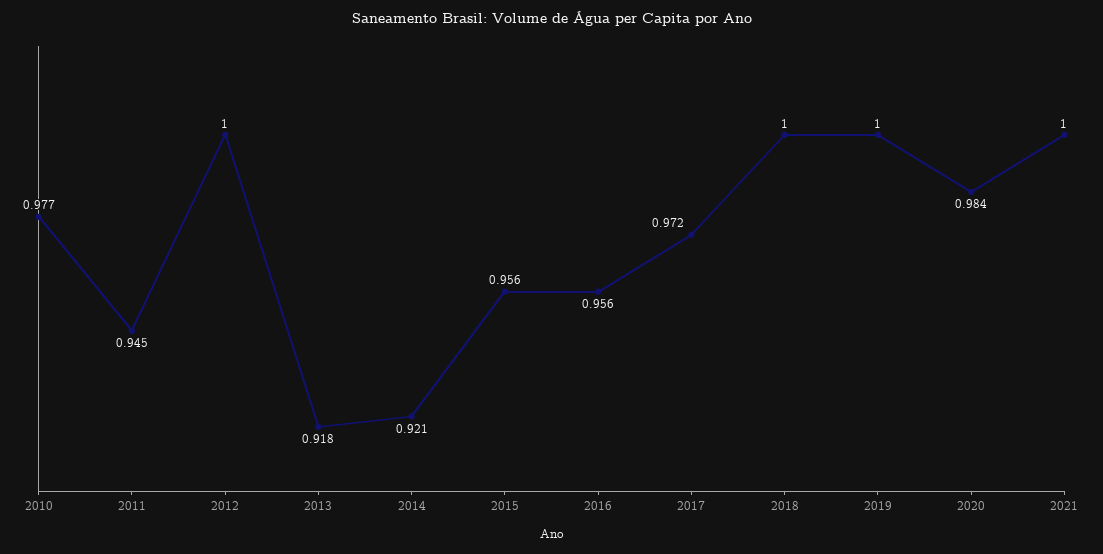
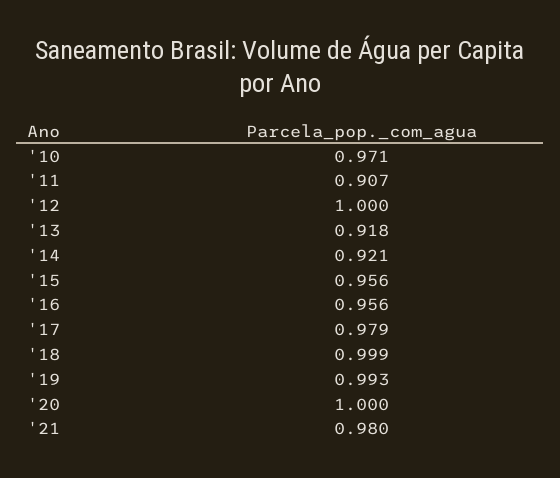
2010: 0.977 -> 0.971
2011: 0.945 -> 0.907
2017: 0.972 -> 0.979
2018: 1 -> 0.999
2019: 1 -> 0.993
2020: 0.984 -> 1
2021: 1 -> 0.98

